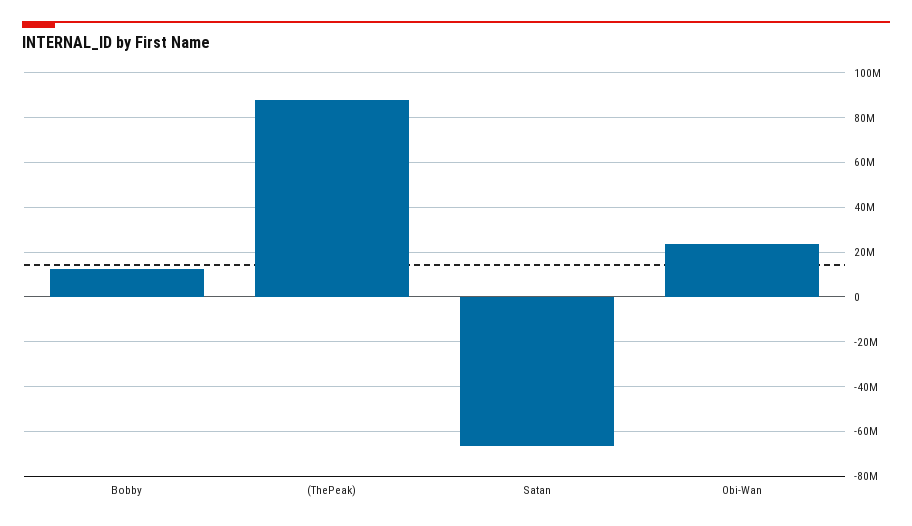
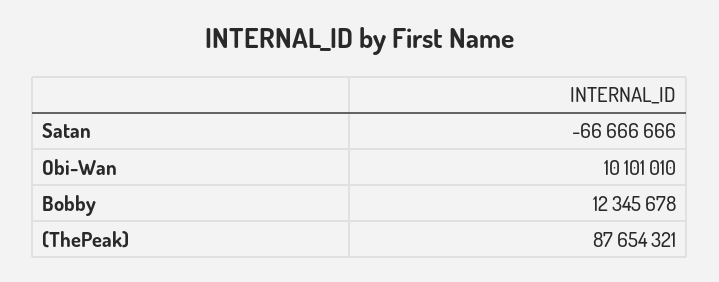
Obi-Wan: 25000000 -> 10101010

